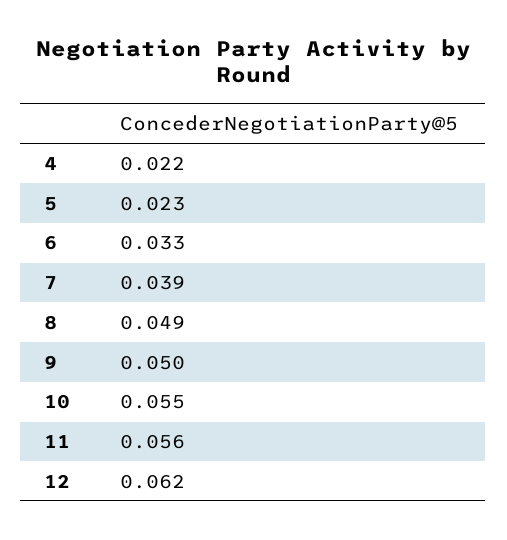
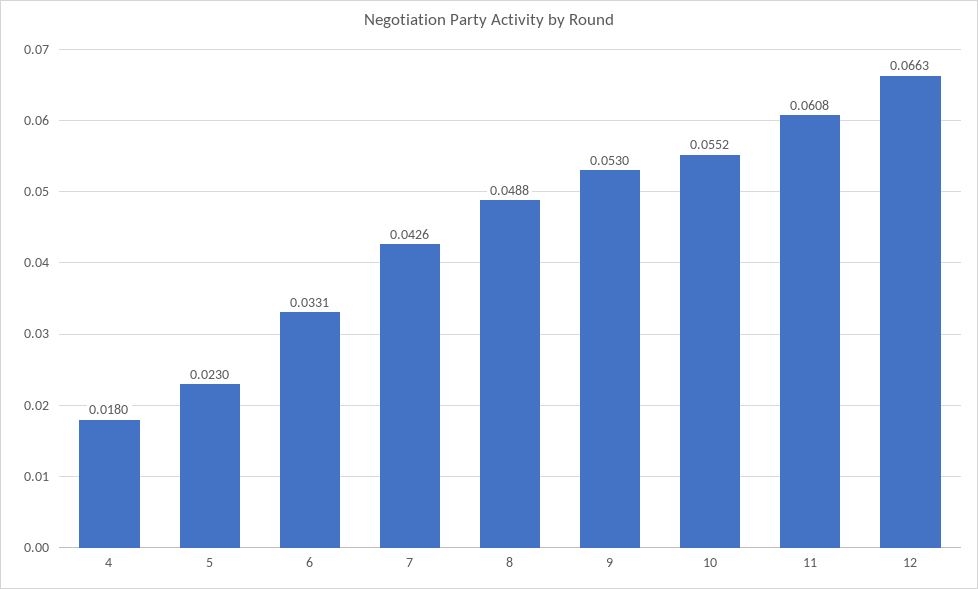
4: 0.022 -> 0.018
7: 0.039 -> 0.0426
9: 0.05 -> 0.053
11: 0.056 -> 0.0608
12: 0.062 -> 0.0663

